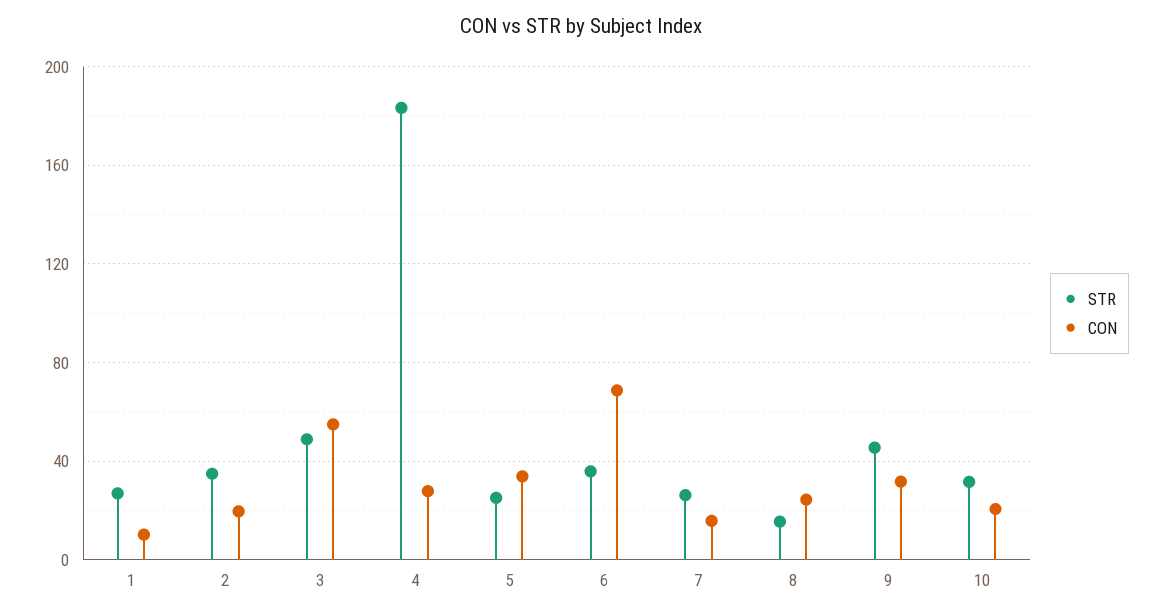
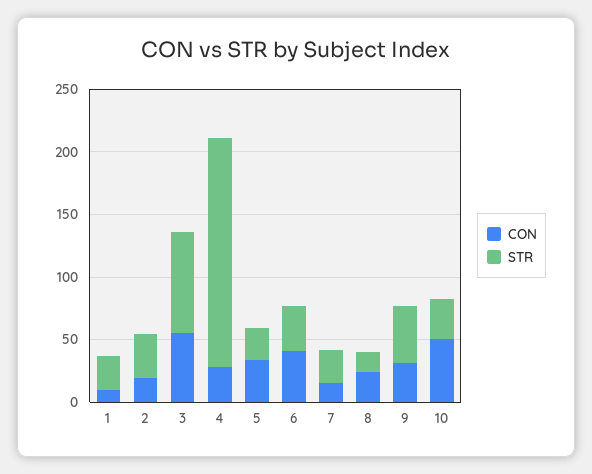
STR, 3: 50 -> 80
CON, 6: 70 -> 40
CON, 10: 20 -> 50

